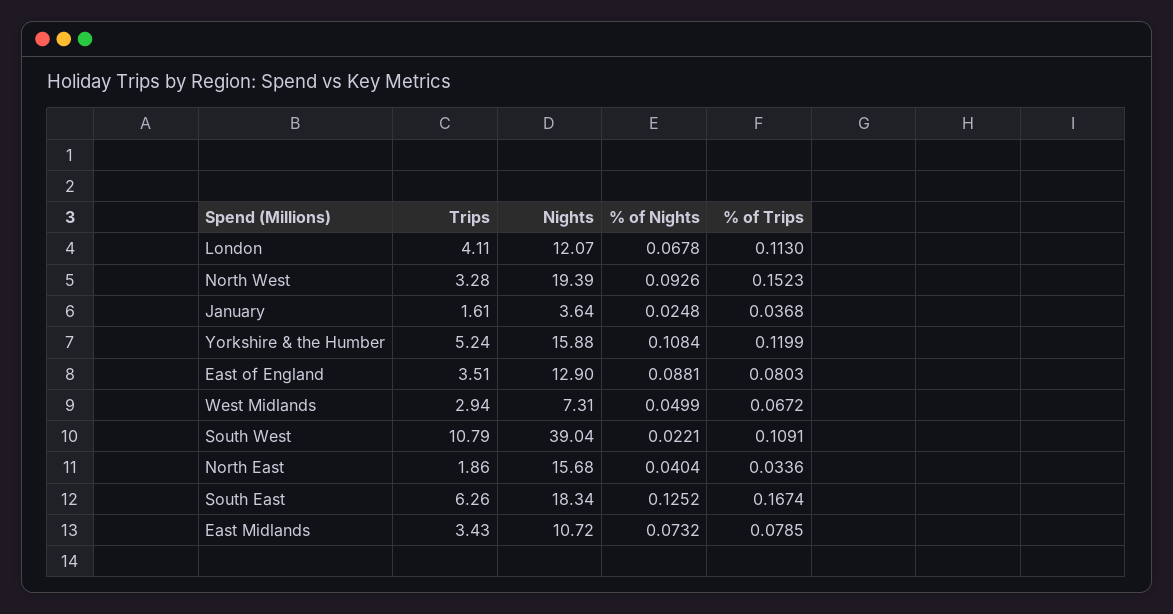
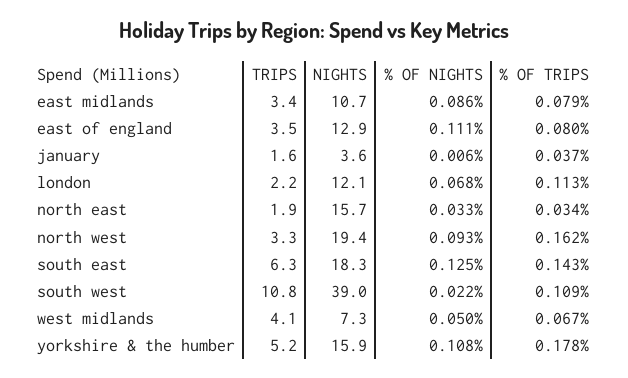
Trips, London: 4.11 -> 2.2
% of Trips, North West: 0.1523 -> 0.162
% of Nights, January: 0.0248 -> 0.006
% of Trips, Yorkshire & the Humber: 0.1199 -> 0.178
% of Nights, East of England: 0.0881 -> 0.111
Trips, West Midlands: 2.94 -> 4.1
% of Nights, North East: 0.0404 -> 0.033
% of Trips, South East: 0.1674 -> 0.143
% of Nights, East Midlands: 0.0732 -> 0.086

